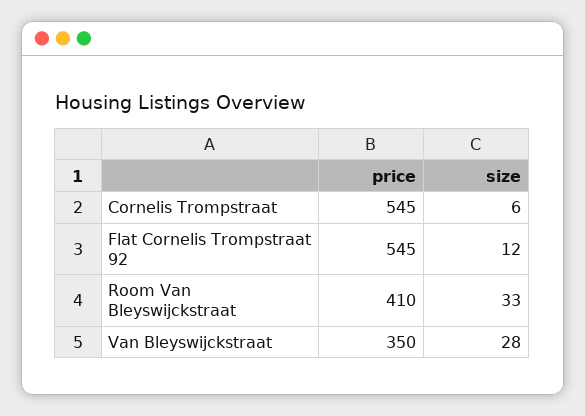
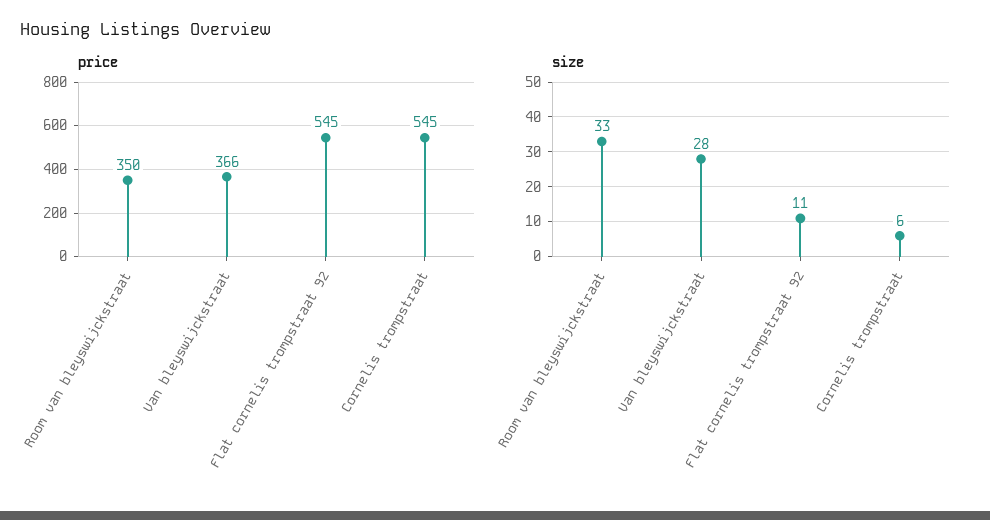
size, Flat Cornelis Trompstraat 92: 12 -> 11
price, Room Van Bleyswijckstraat: 410 -> 350
price, Van Bleyswijckstraat: 350 -> 366

